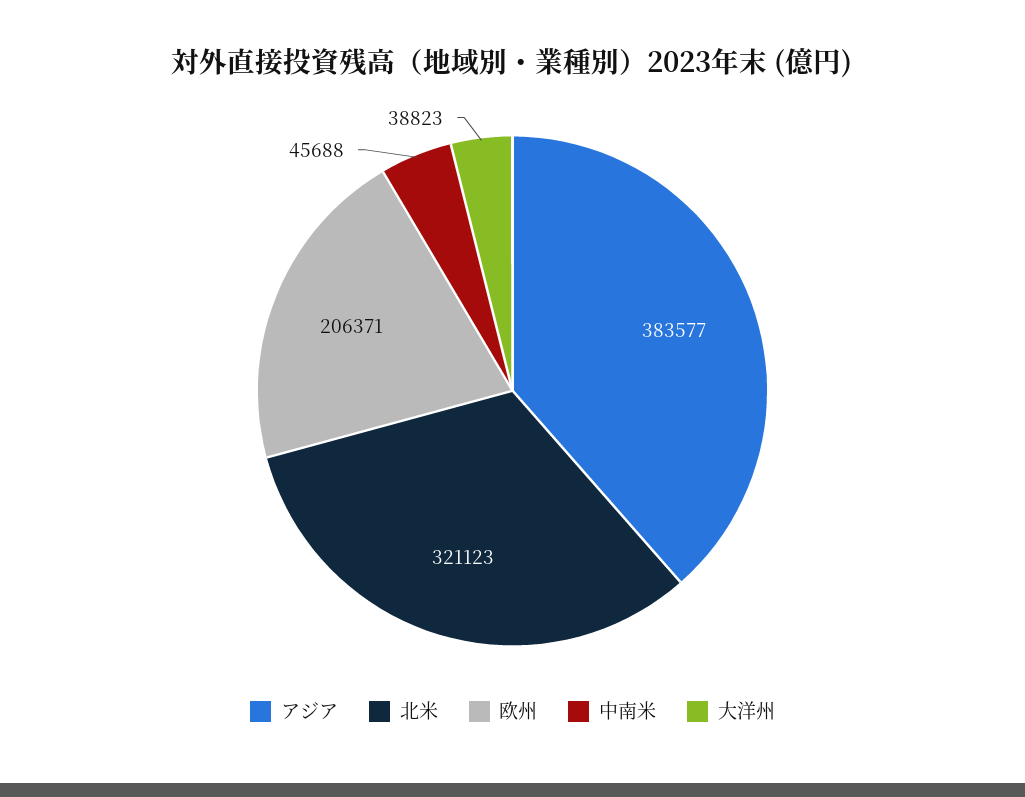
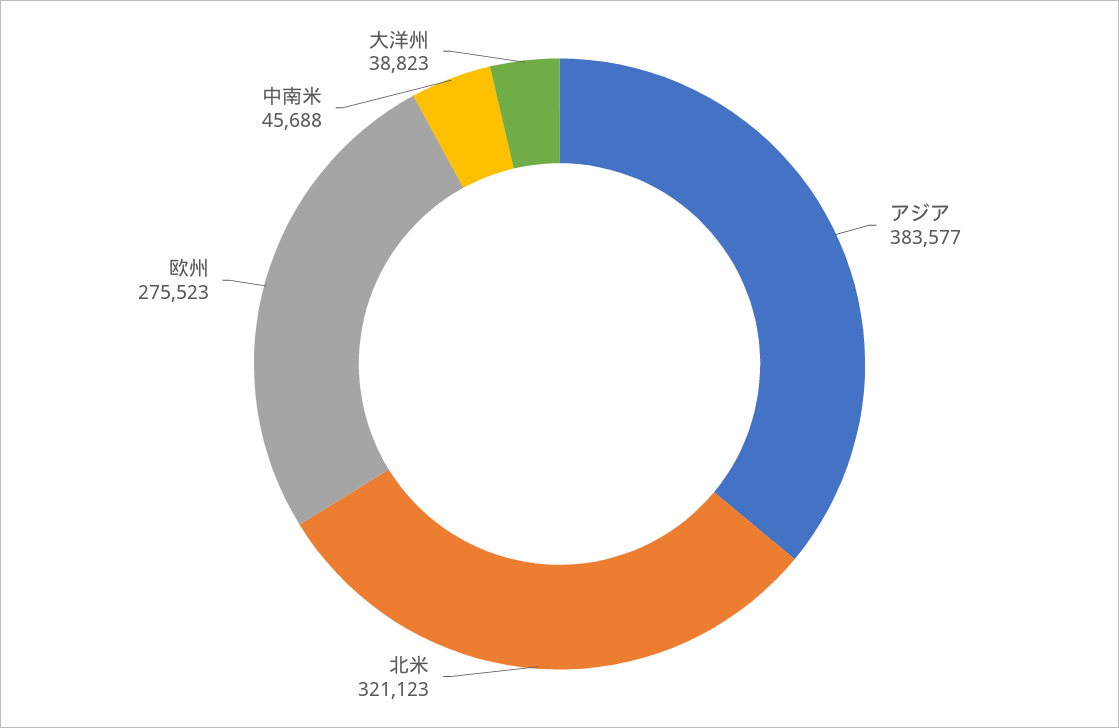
欧州: 206371 -> 275523

